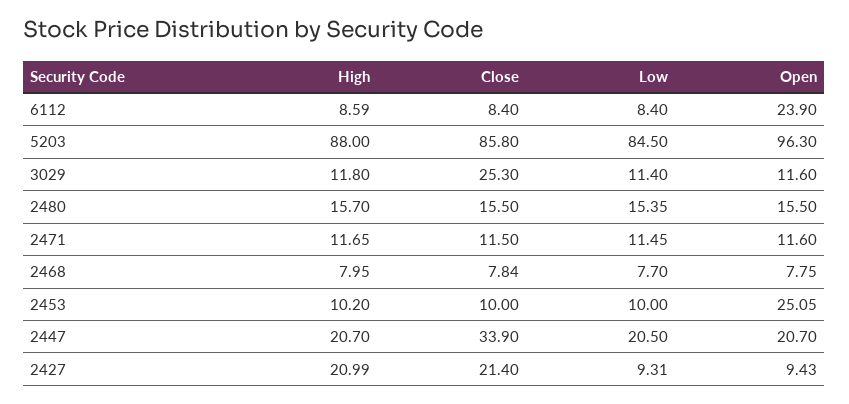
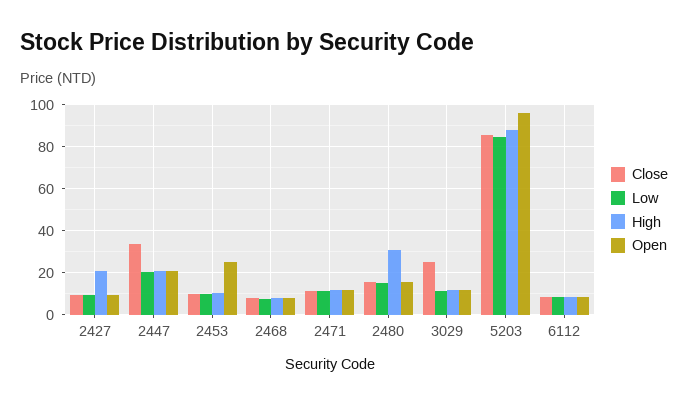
Open, 6112: 23.9 -> 10
High, 2480: 15.7 -> 30
Close, 2427: 21.4 -> 10

